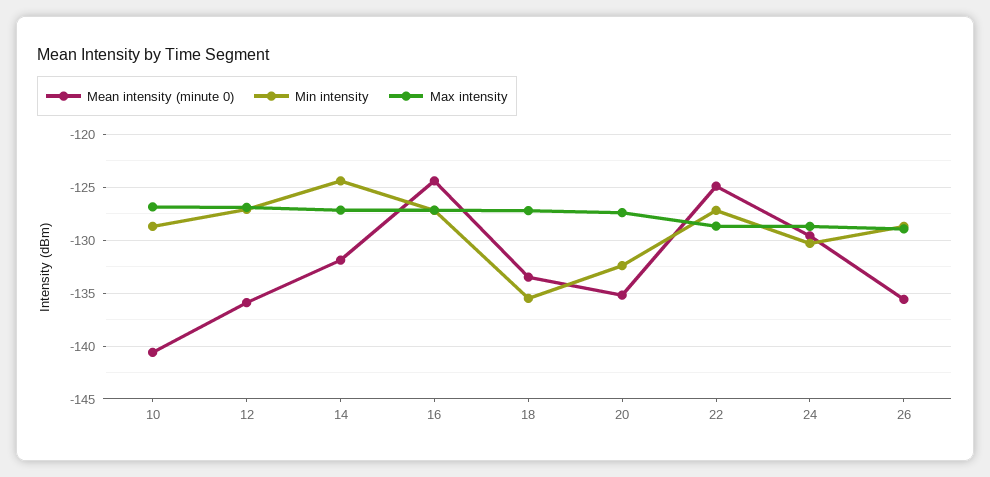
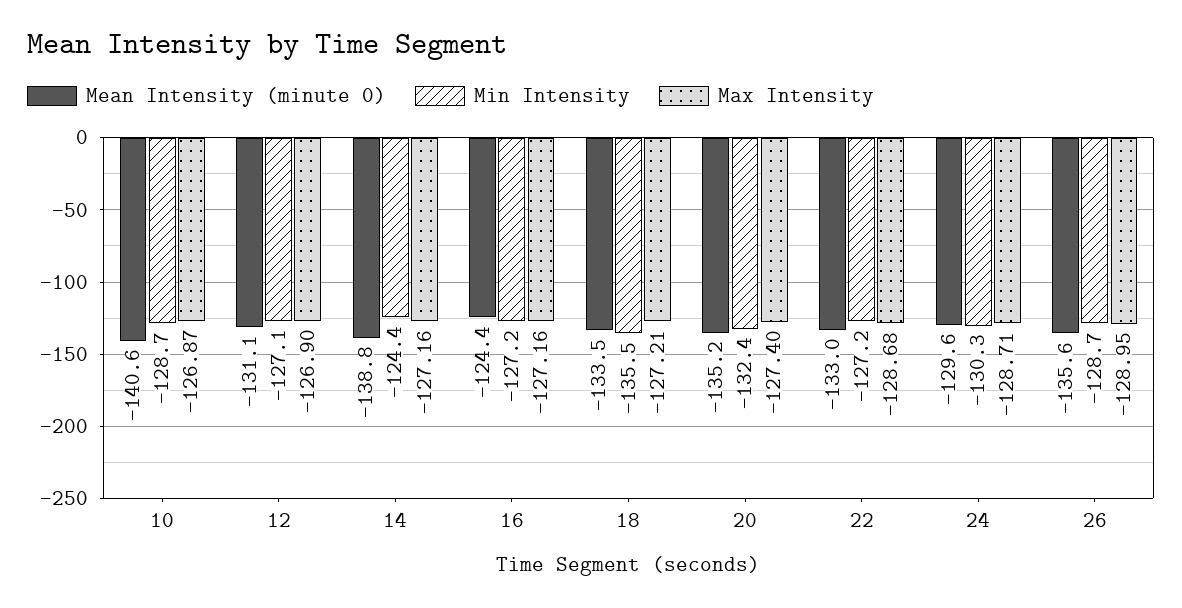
Mean intensity (minute 0), 12: -136 -> -131.1
Mean intensity (minute 0), 14: -132 -> -138.8
Mean intensity (minute 0), 22: -125 -> -133

